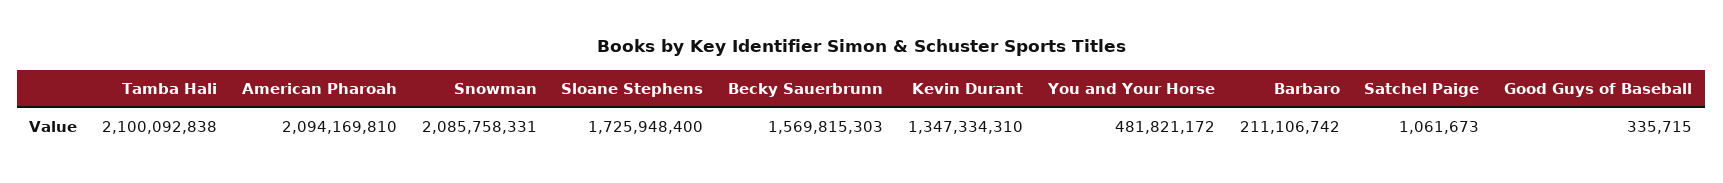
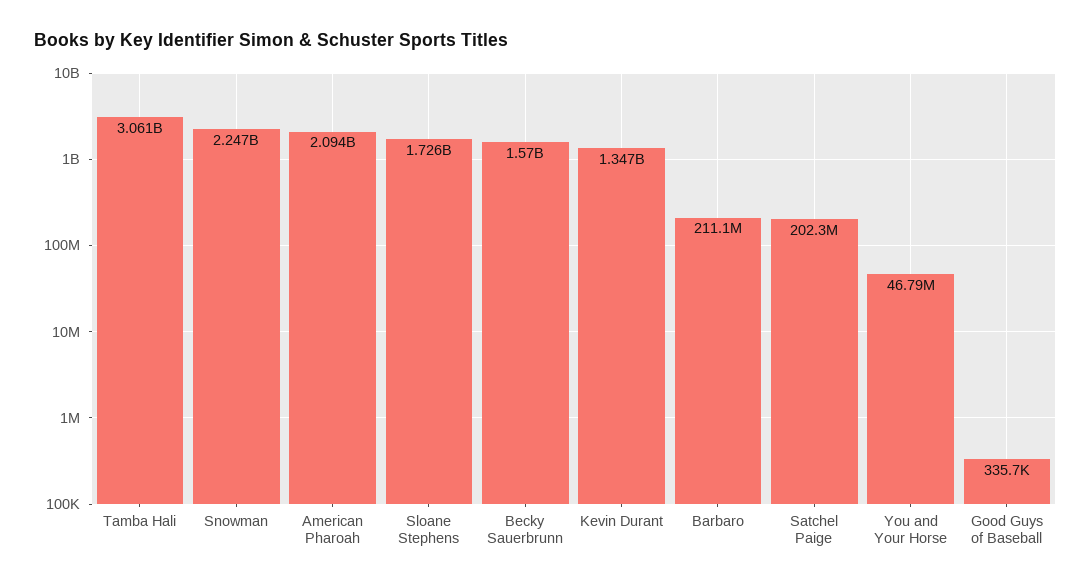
Tamba Hali: 2100092838 -> 3061000000
Snowman: 2085758331 -> 2247000000
You and Your Horse: 481821172 -> 46790000
Satchel Paige: 1061673 -> 202300000

